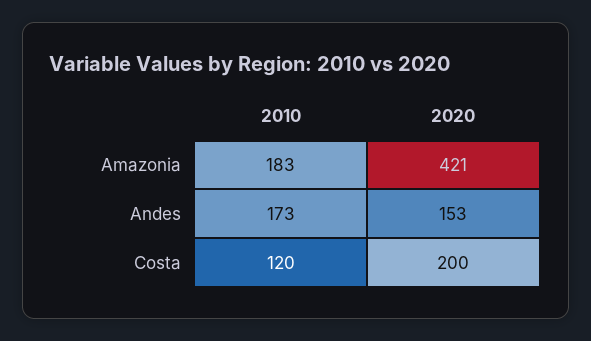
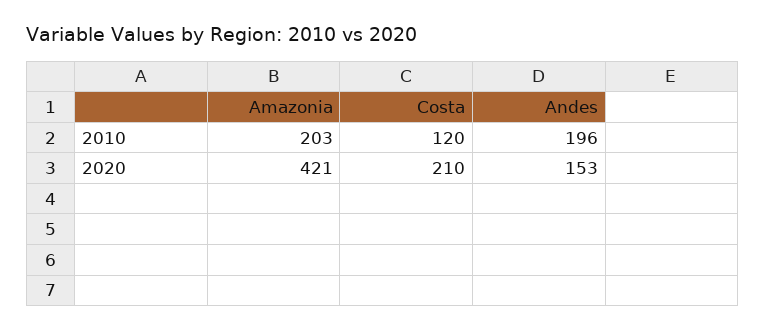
2010, Amazonia: 183 -> 203
2010, Andes: 173 -> 196
2020, Costa: 200 -> 210

